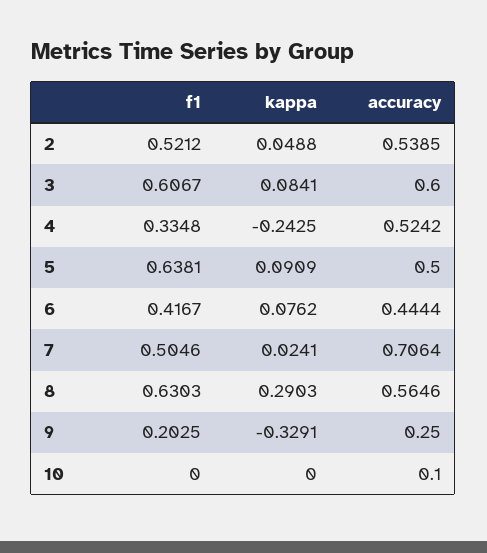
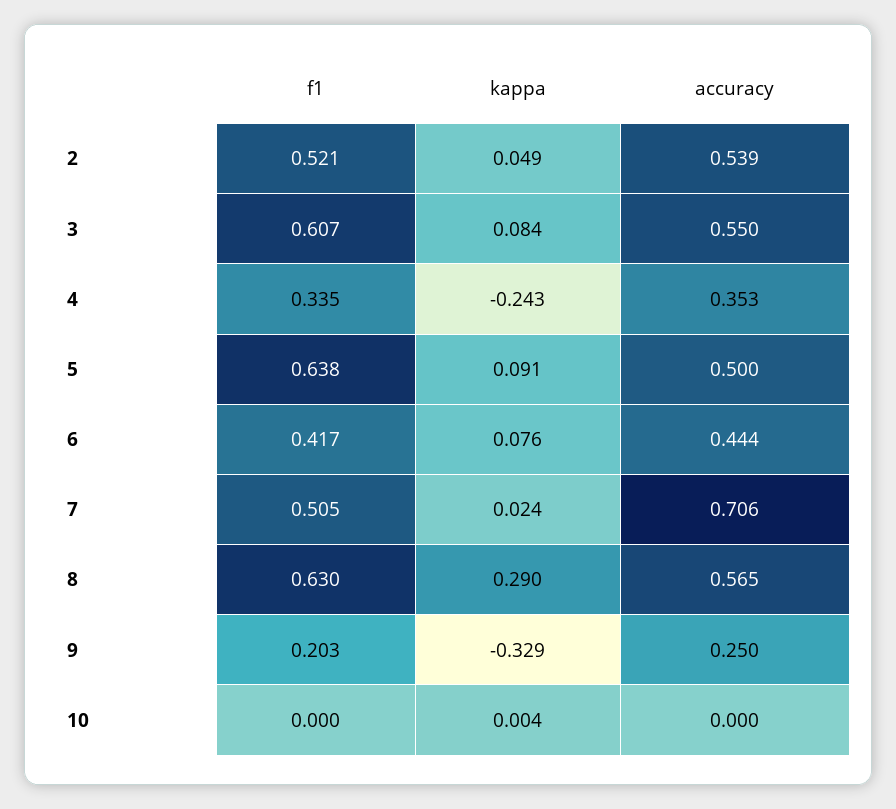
accuracy, 3: 0.6 -> 0.55
accuracy, 4: 0.5242 -> 0.353
kappa, 10: 0 -> 0.004
accuracy, 10: 0.1 -> 0

